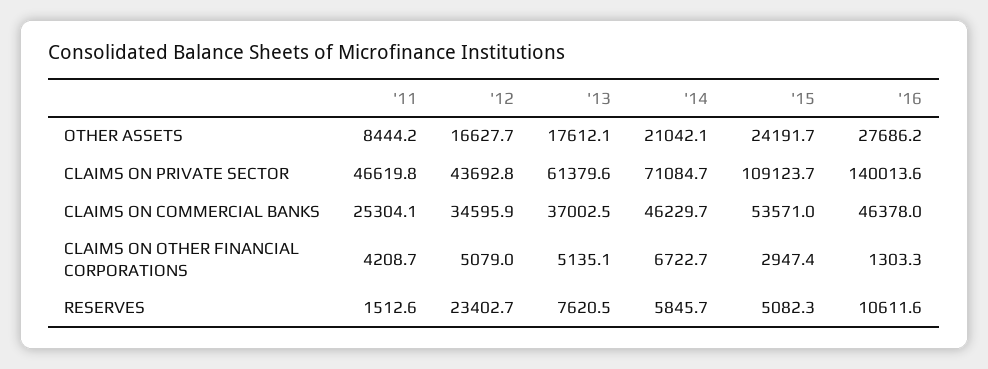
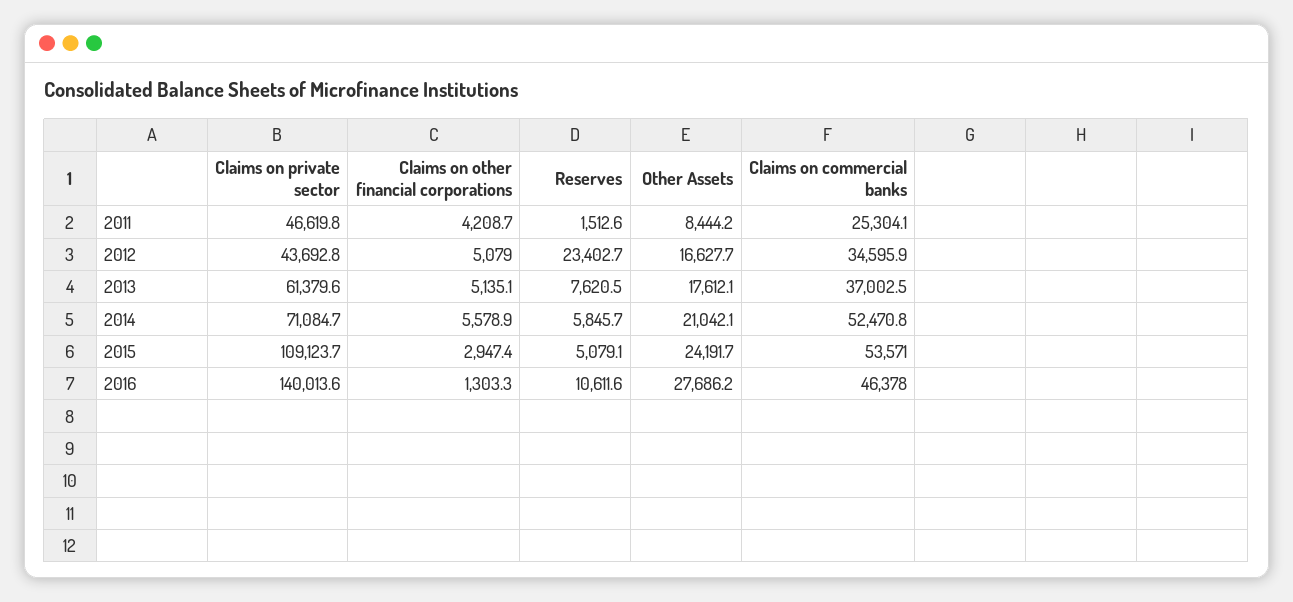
'14, CLAIMS ON COMMERCIAL BANKS: 46229.7 -> 52470.8
'14, CLAIMS ON OTHER FINANCIAL CORPORATIONS: 6722.7 -> 5578.9
'15, RESERVES: 5082.3 -> 5079.1

